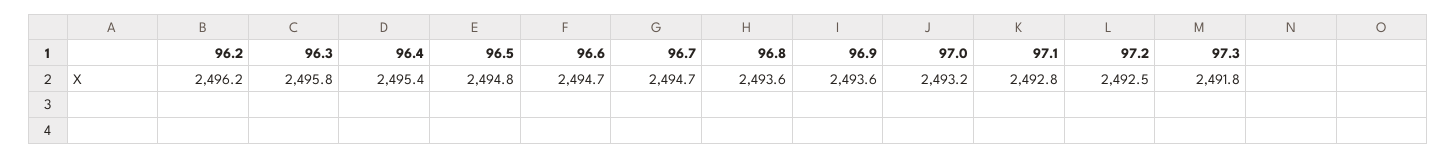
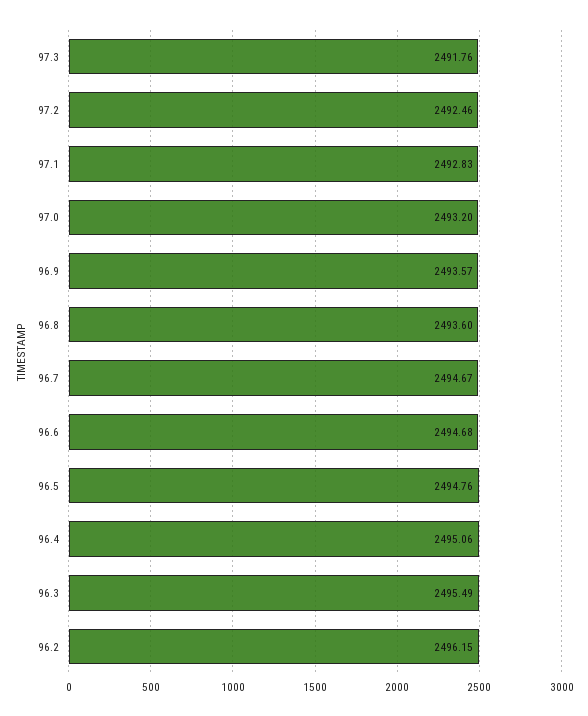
96.3: 2495.8 -> 2495.49
96.4: 2495.4 -> 2495.06

